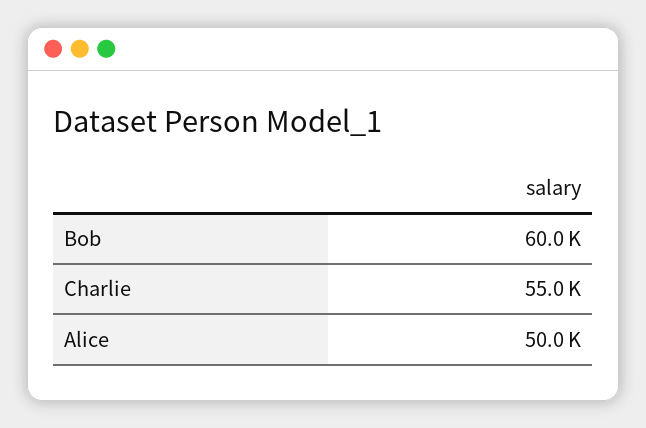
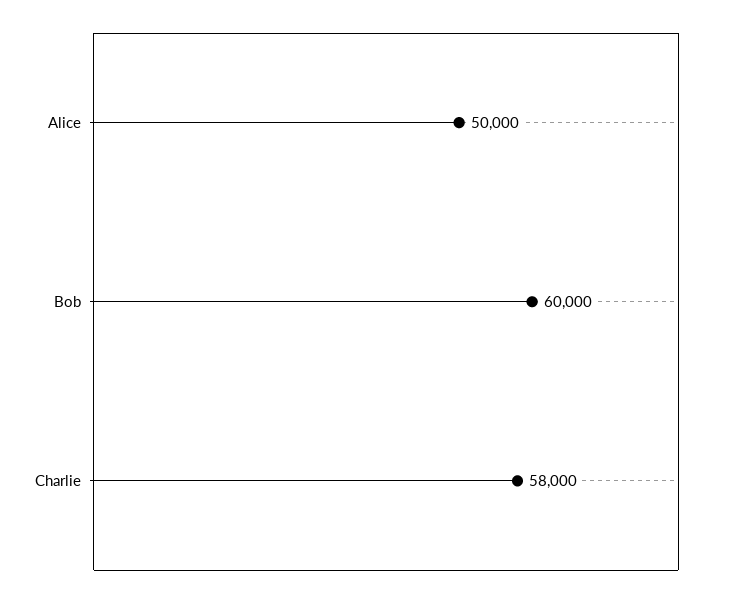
Charlie: 55000 -> 58000

